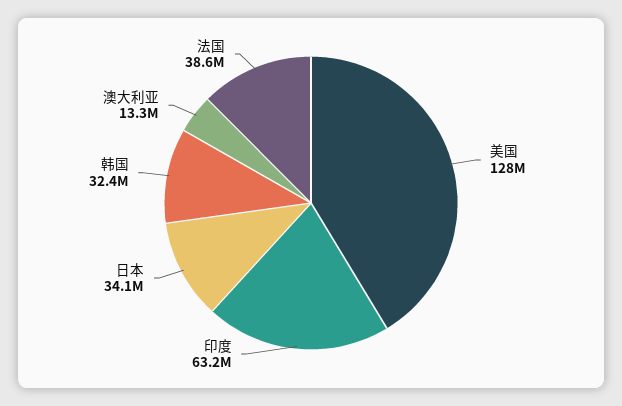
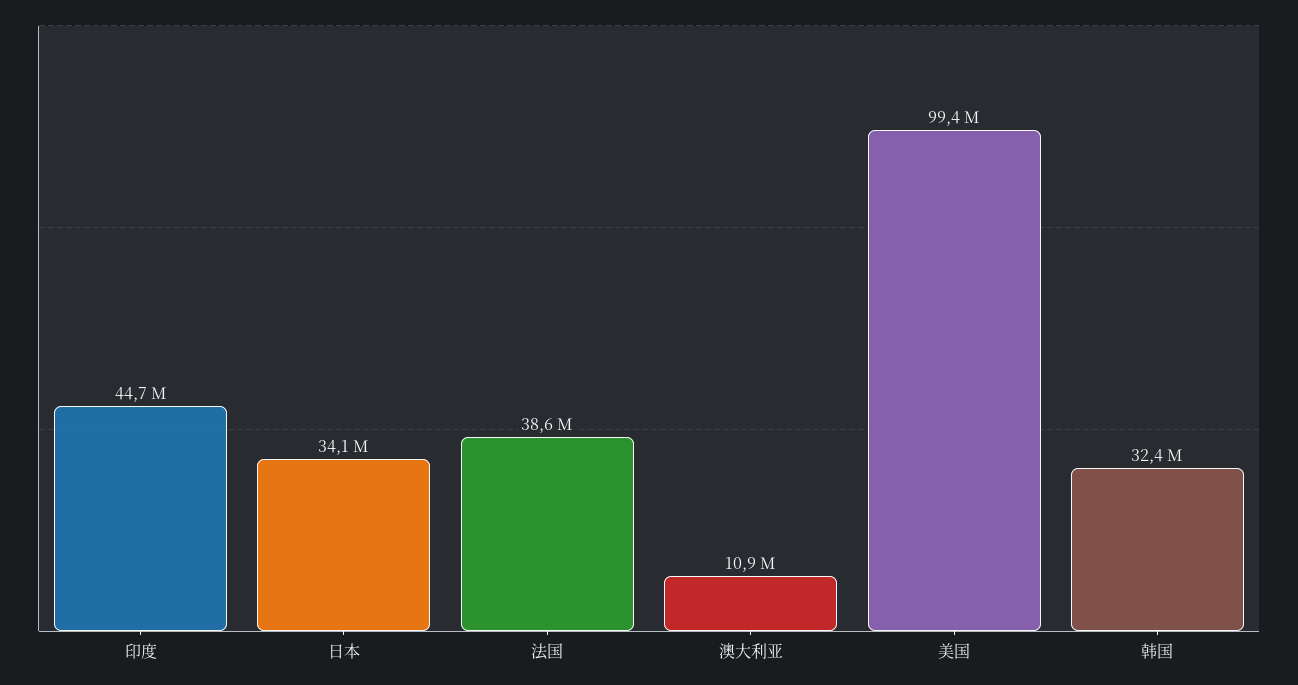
美国: 128000000 -> 99400000
印度: 63200000 -> 44700000
澳大利亚: 13300000 -> 10900000

